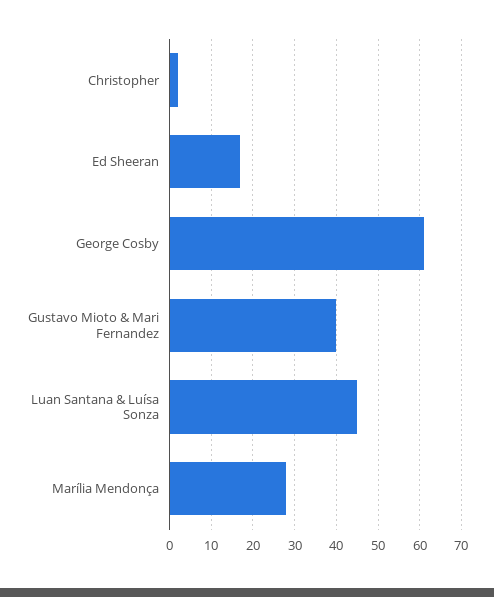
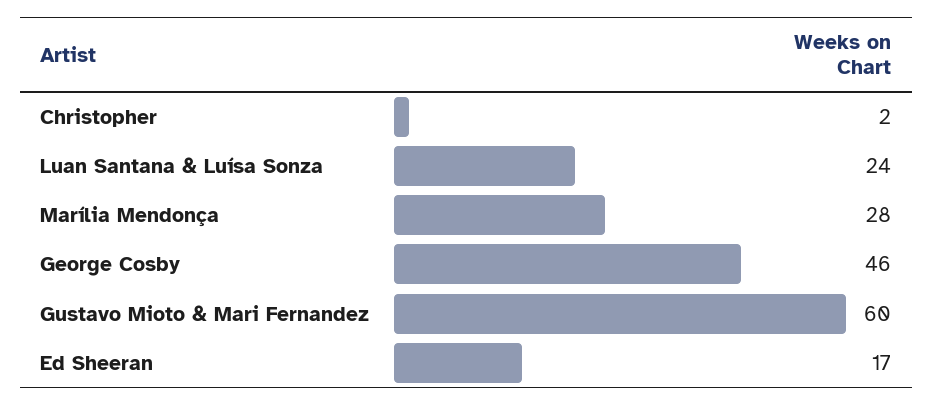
George Cosby: 60 -> 46
Gustavo Mioto & Mari Fernandez: 40 -> 60
Luan Santana & Luísa Sonza: 45 -> 24

